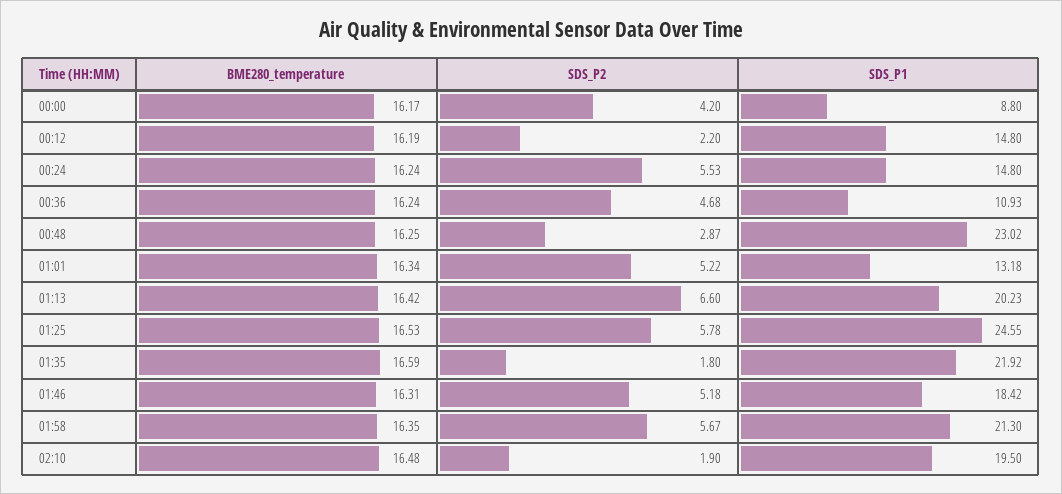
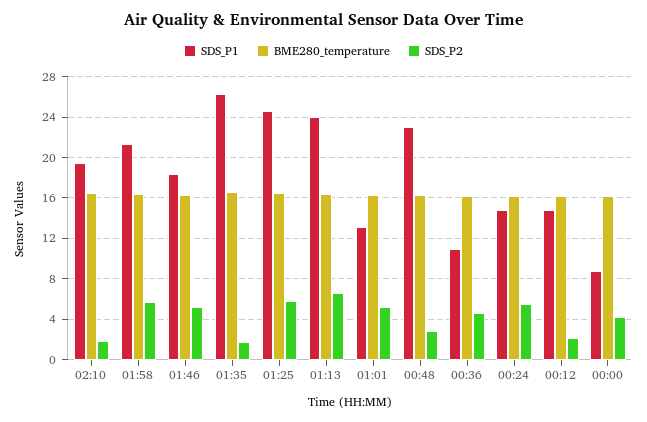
SDS_P1, 01:13: 20.23 -> 24
SDS_P1, 01:35: 21.92 -> 26

